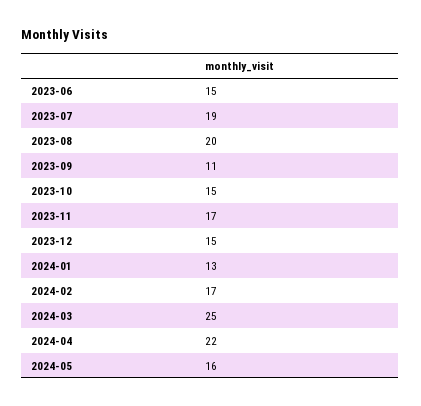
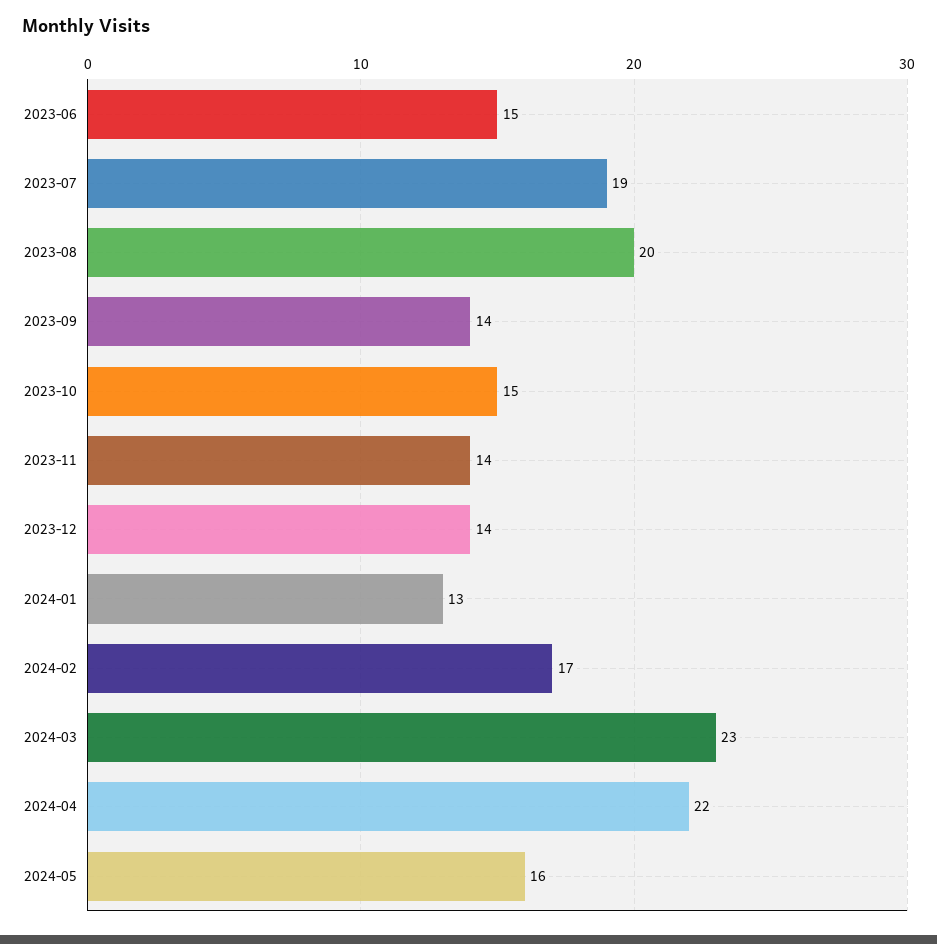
2023-09: 11 -> 14
2023-11: 17 -> 14
2023-12: 15 -> 14
2024-03: 25 -> 23

